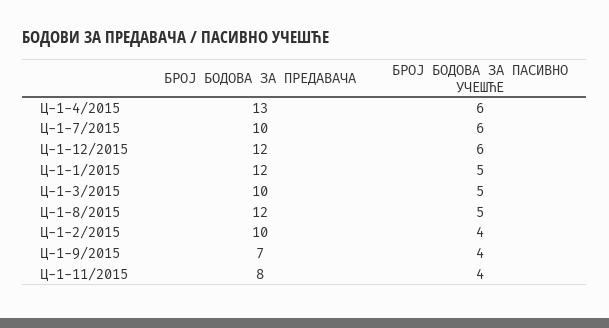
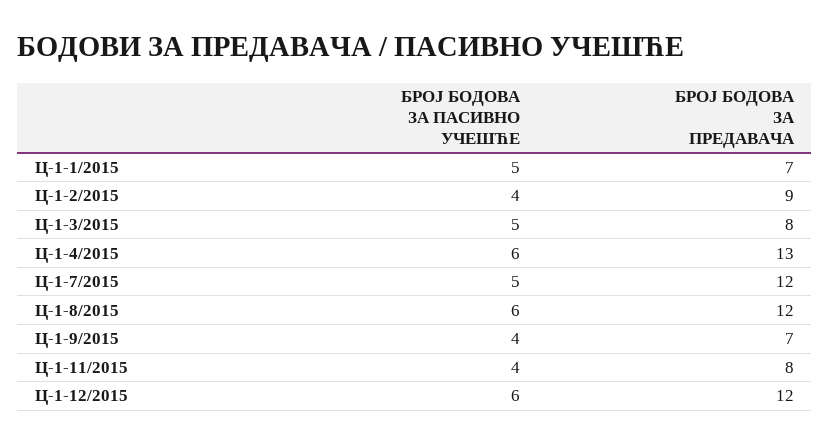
БРОЈ БОДОВА ЗА ПРЕДАВАЧА, Ц-1-7/2015: 10 -> 12
БРОЈ БОДОВА ЗА ПАСИВНО УЧЕШЋЕ, Ц-1-7/2015: 6 -> 5
БРОЈ БОДОВА ЗА ПРЕДАВАЧА, Ц-1-1/2015: 12 -> 7
БРОЈ БОДОВА ЗА ПРЕДАВАЧА, Ц-1-3/2015: 10 -> 8
БРОЈ БОДОВА ЗА ПАСИВНО УЧЕШЋЕ, Ц-1-8/2015: 5 -> 6
БРОЈ БОДОВА ЗА ПРЕДАВАЧА, Ц-1-2/2015: 10 -> 9

